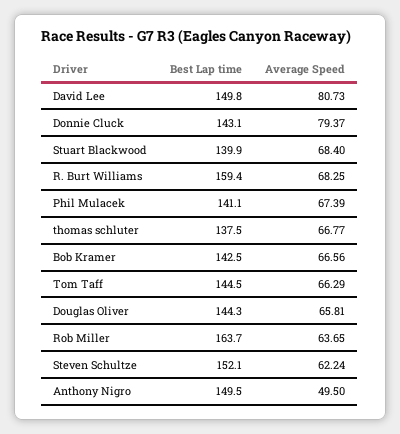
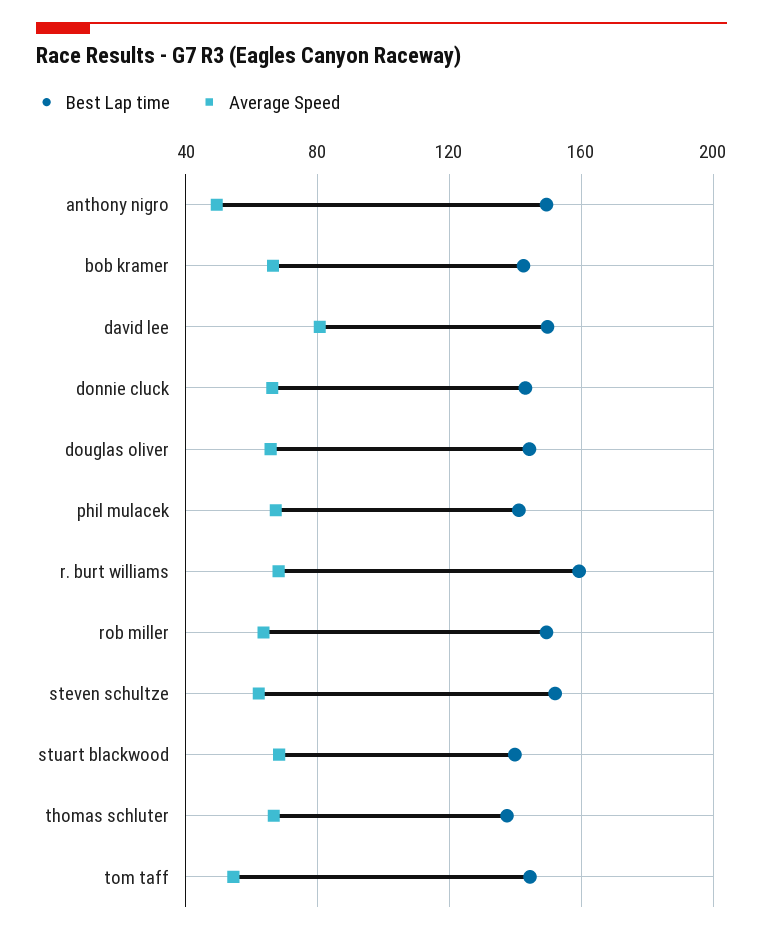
Average Speed, Donnie Cluck: 79.37 -> 65
Average Speed, Tom Taff: 66.29 -> 55
Best Lap time, Rob Miller: 163.7 -> 150

